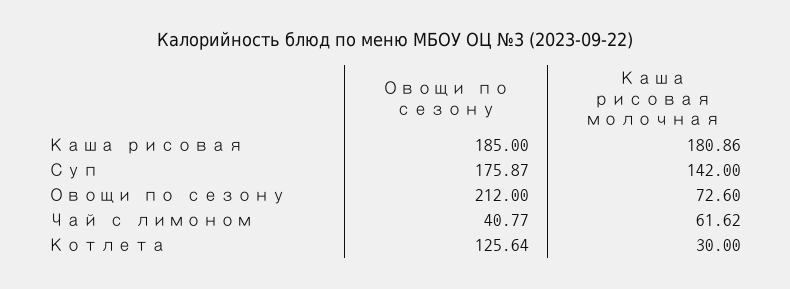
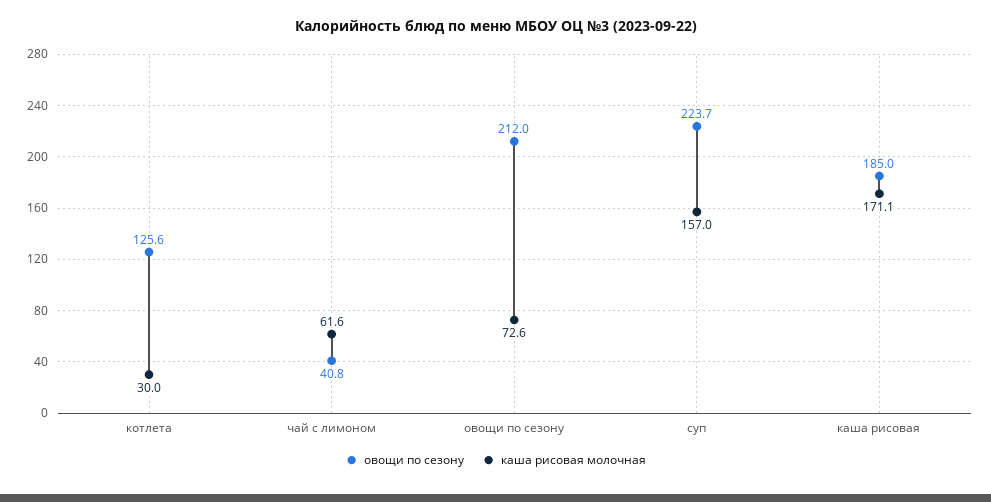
Каша рисовая молочная, Каша рисовая: 180.86 -> 171.1
Овощи по сезону, Суп: 175.87 -> 223.7
Каша рисовая молочная, Суп: 142 -> 157

